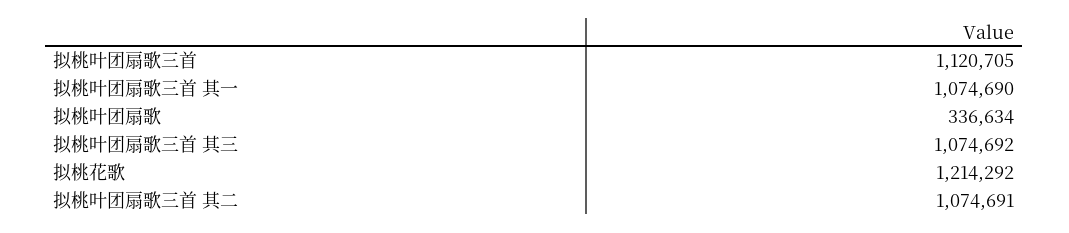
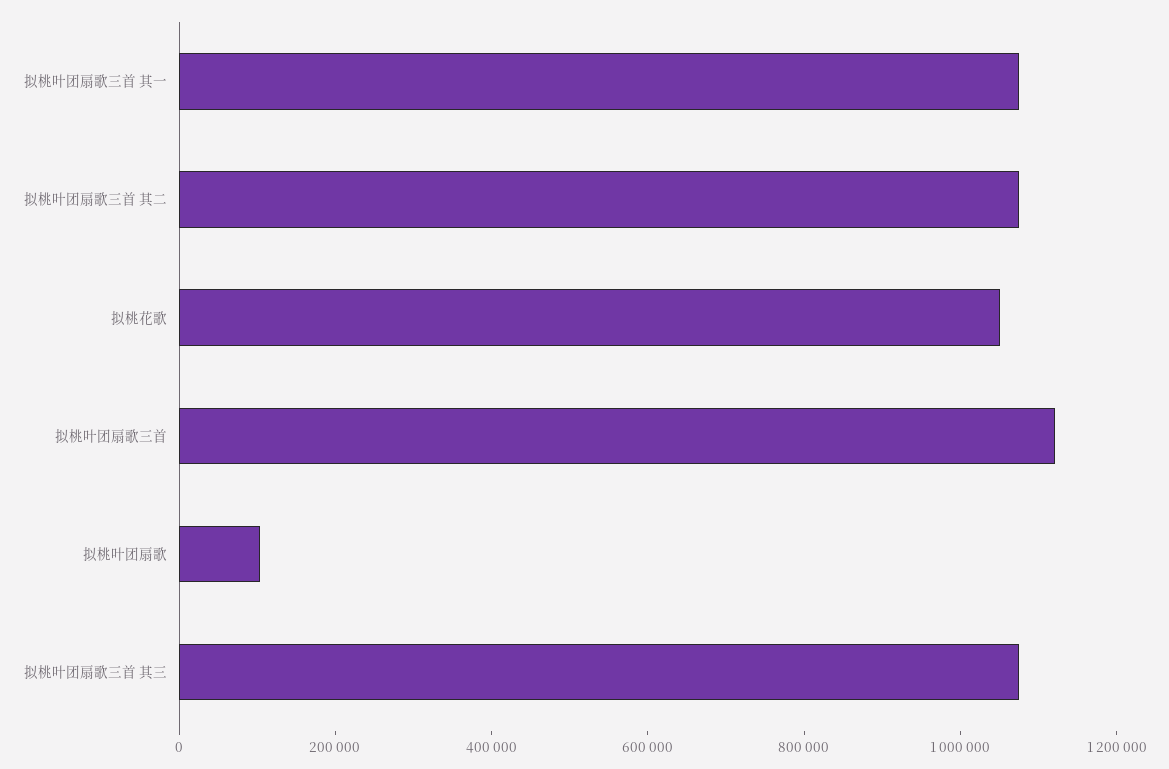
拟桃叶团扇歌: 336634 -> 100000
拟桃花歌: 1214292 -> 1050000

